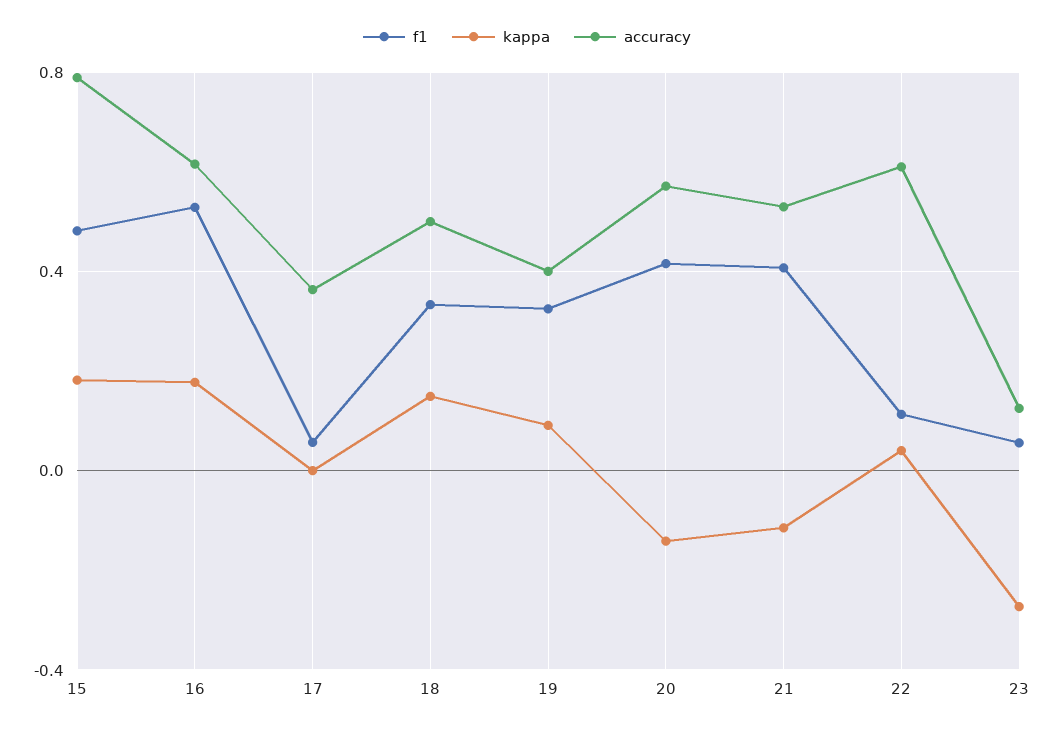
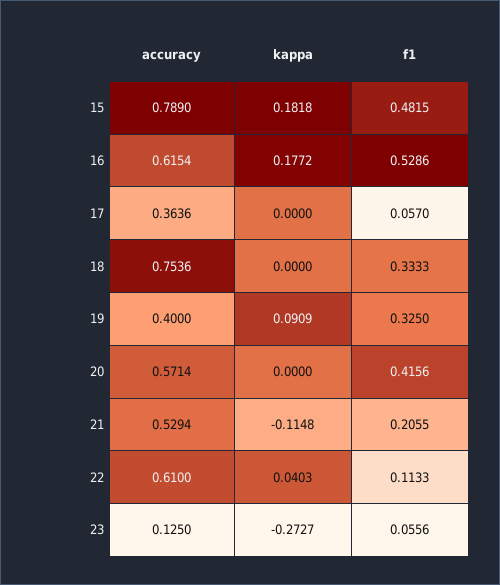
kappa, 18: 0.15 -> 0
accuracy, 18: 0.5 -> 0.7536
kappa, 20: -0.15 -> 0
f1, 21: 0.4 -> 0.2055

